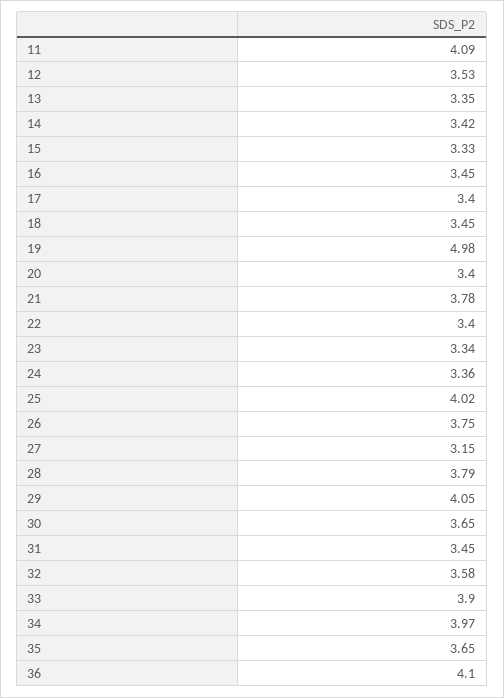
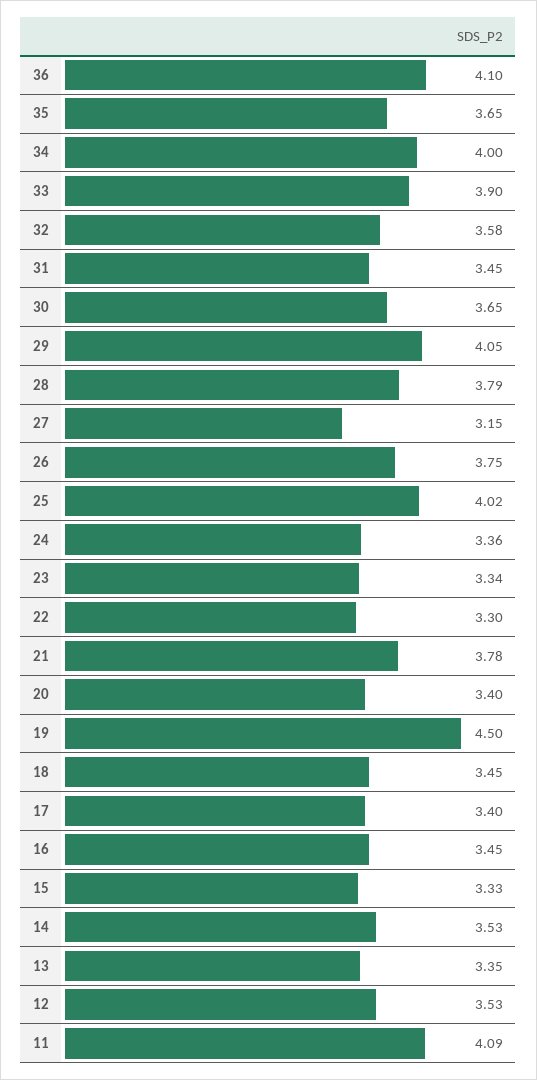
14: 3.42 -> 3.53
19: 4.98 -> 4.5
22: 3.4 -> 3.3
34: 3.97 -> 4

